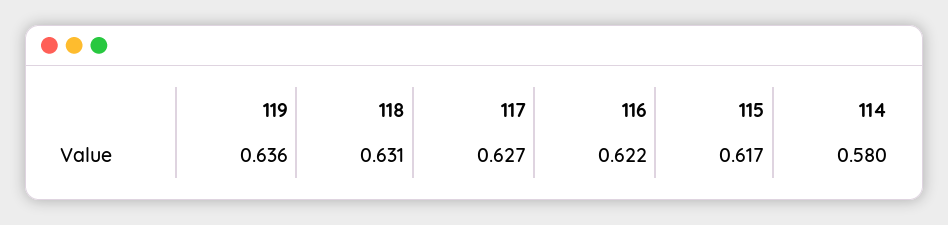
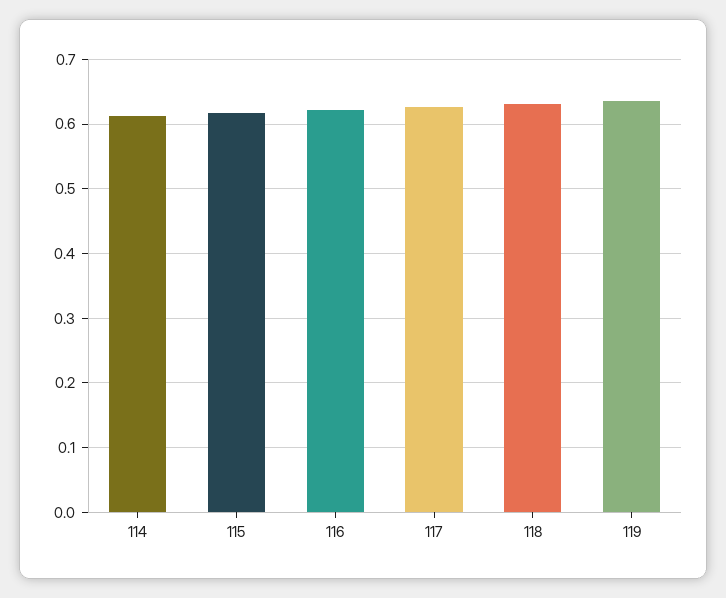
114: 0.58 -> 0.61

